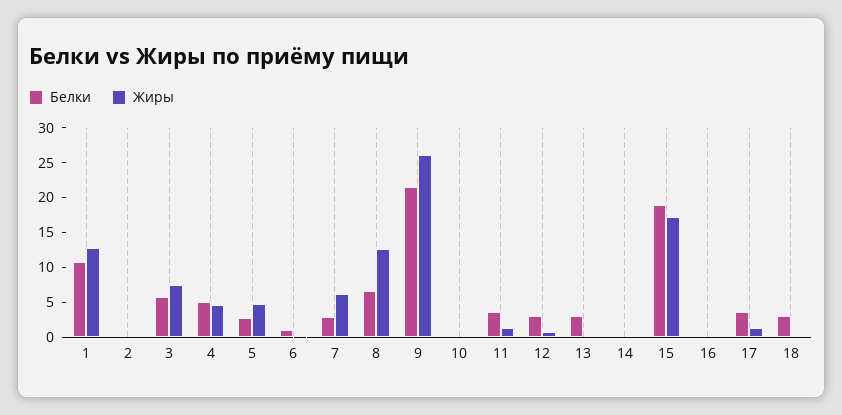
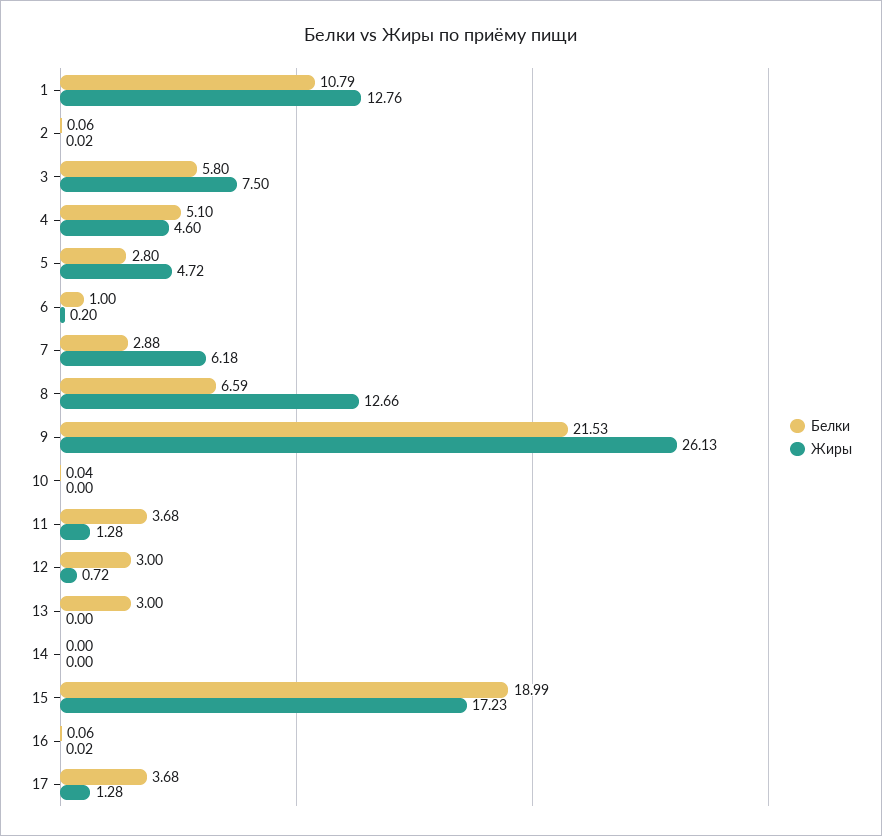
Белки, 18: 2.5 -> none
Жиры, 18: 0 -> none

